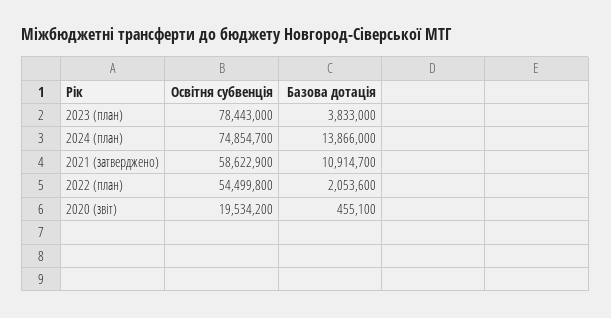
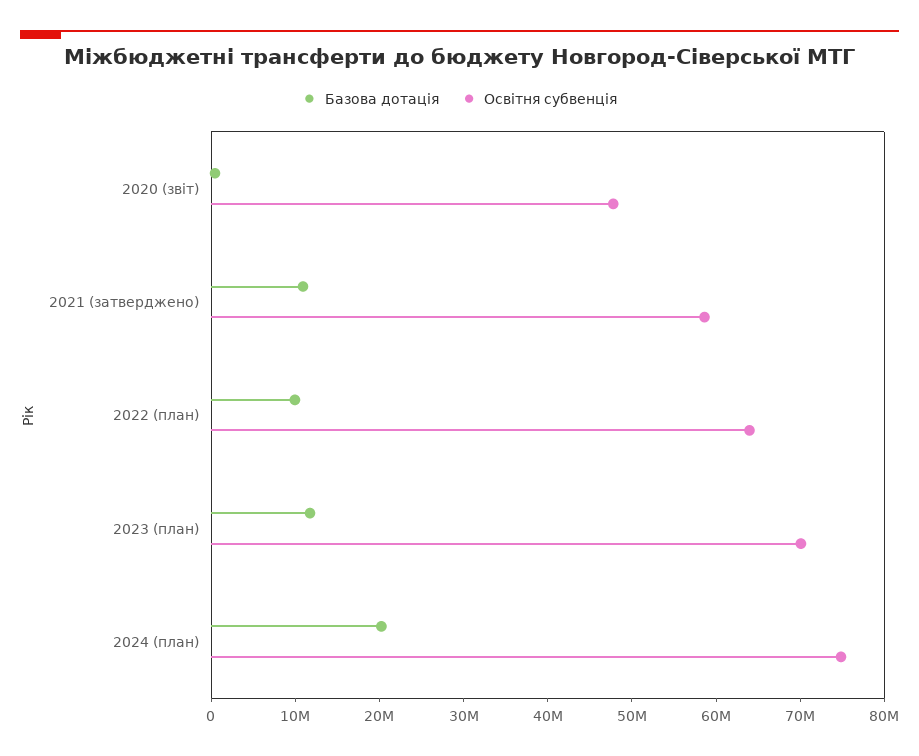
Освітня субвенція, 2023 (план): 78443000 -> 70000000
Базова дотація, 2023 (план): 3833000 -> 12000000
Базова дотація, 2024 (план): 13866000 -> 20000000
Освітня субвенція, 2022 (план): 54499800 -> 64000000
Базова дотація, 2022 (план): 2053600 -> 10000000
Освітня субвенція, 2020 (звіт): 19534200 -> 48000000

